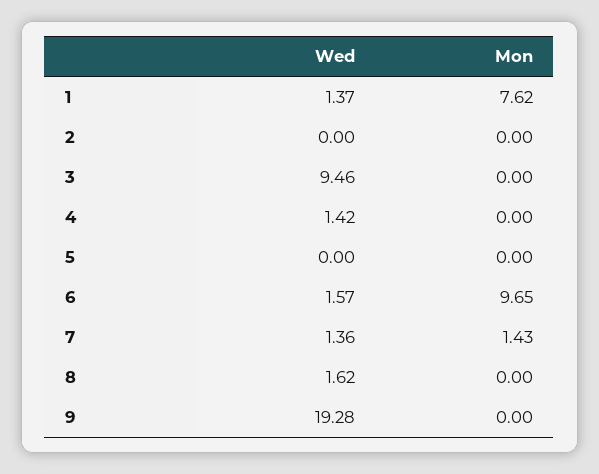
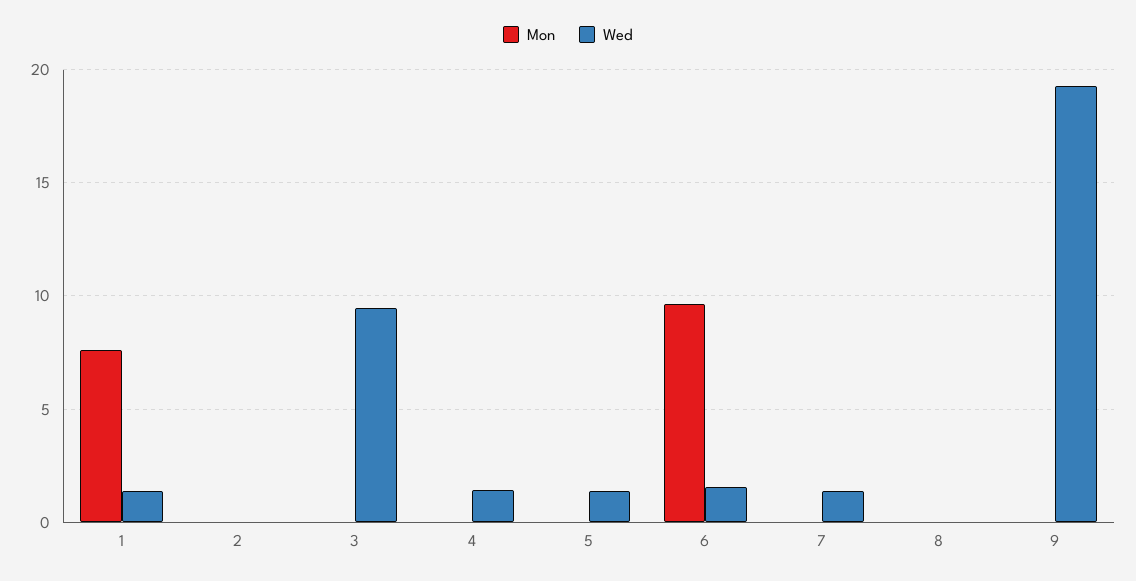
Wed, 5: 0 -> 1.5
Mon, 7: 1.43 -> 0
Wed, 8: 1.62 -> 0

